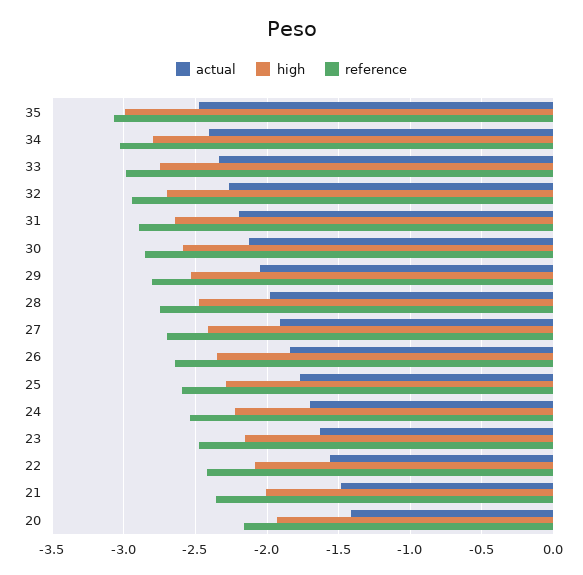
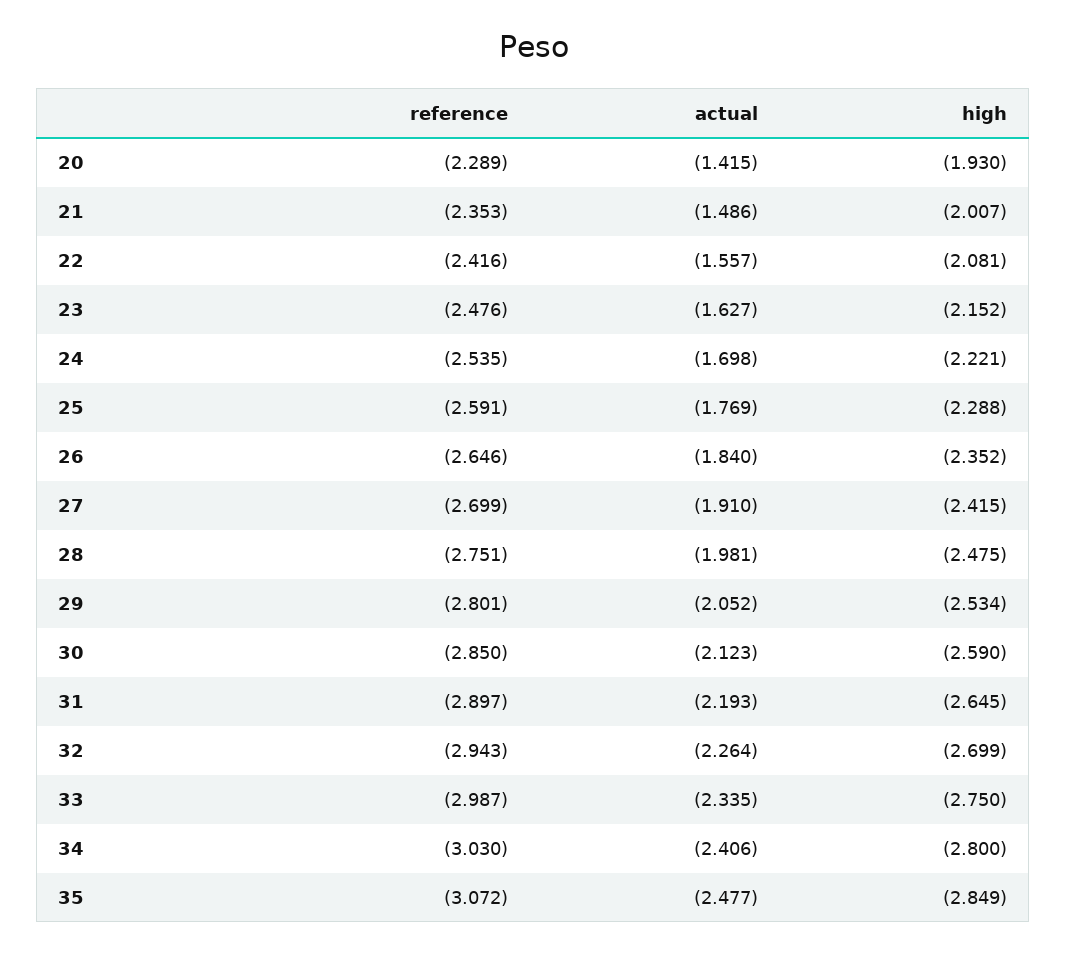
high, 35: -3 -> -2.849
reference, 20: -2.15 -> -2.289

